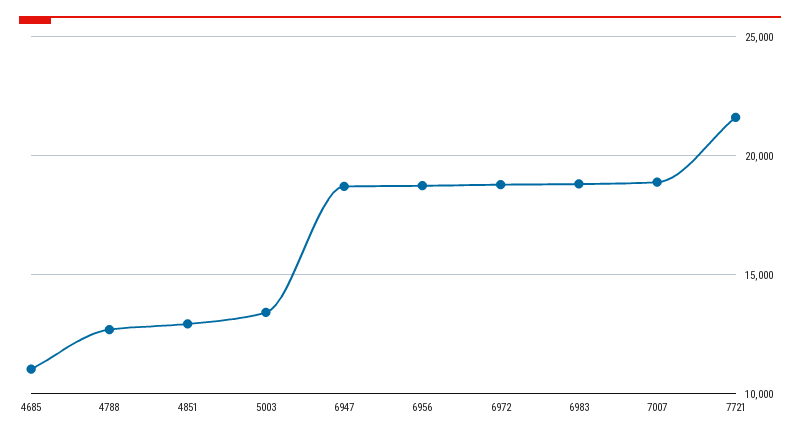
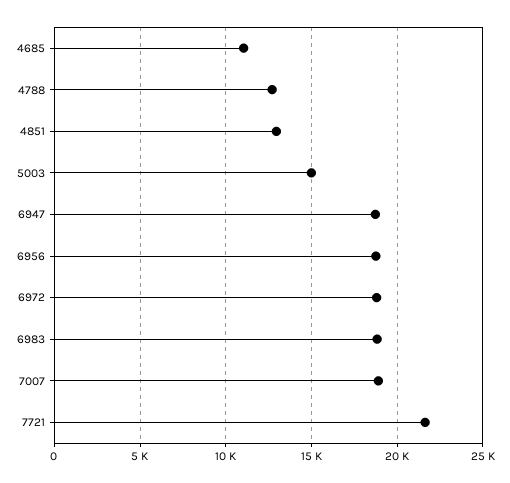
5003: 13500 -> 15000

